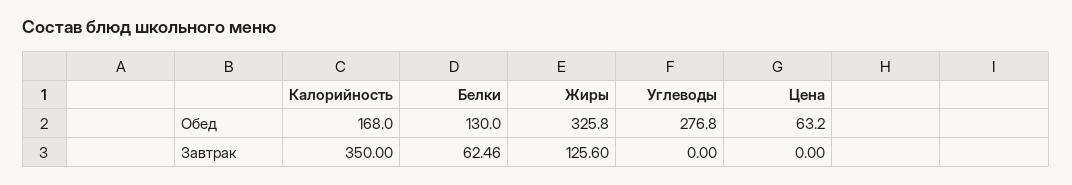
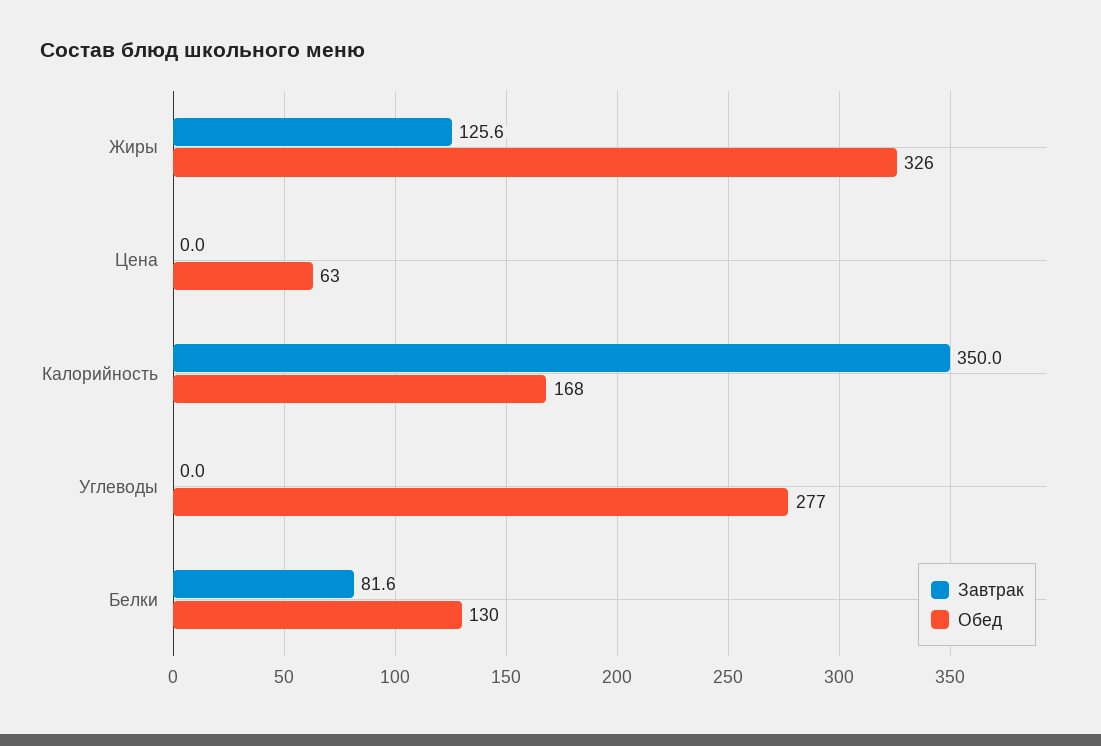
Завтрак, Белки: 62.46 -> 81.6

